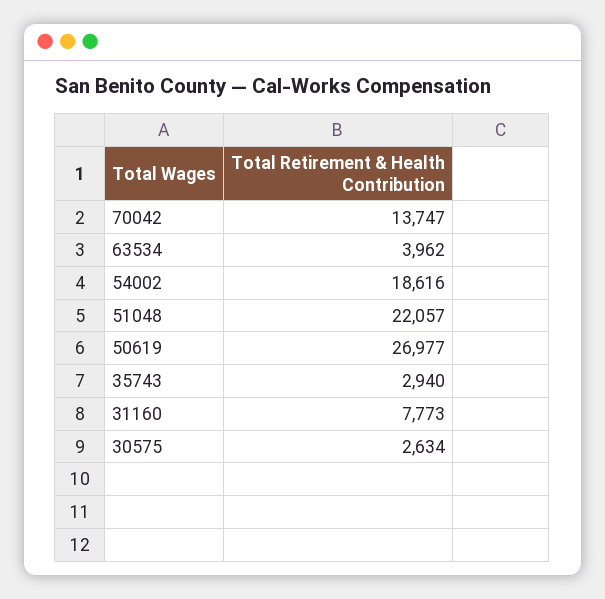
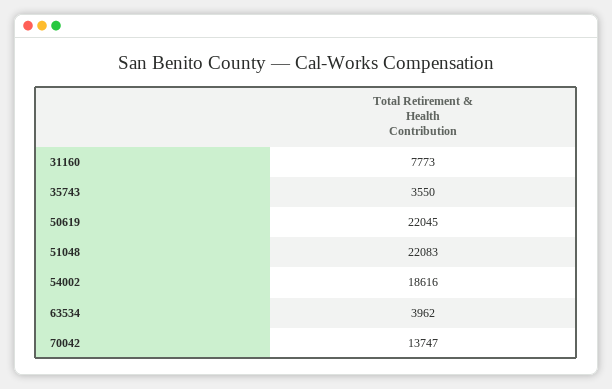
51048: 22057 -> 22083
50619: 26977 -> 22045
35743: 2940 -> 3550
30575: 2634 -> none

